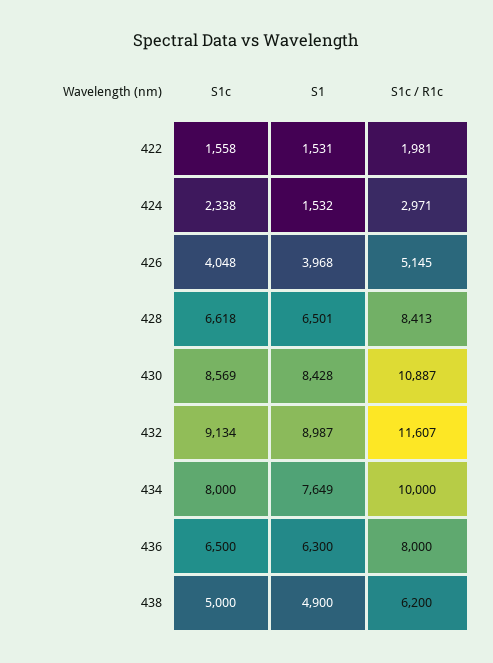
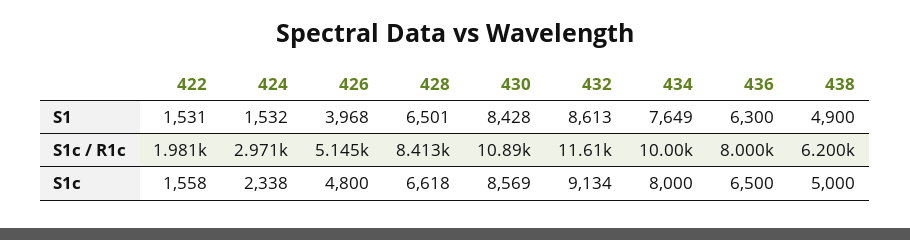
S1c, 426: 4048 -> 4800
S1, 432: 8987 -> 8613

